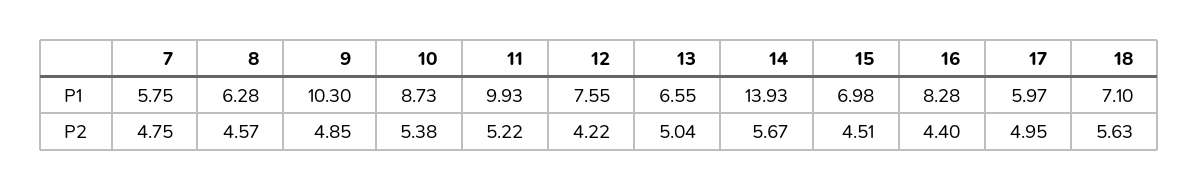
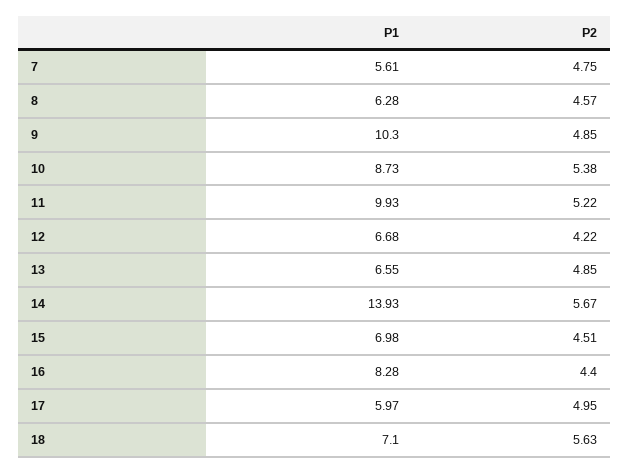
7, P1: 5.75 -> 5.61
12, P1: 7.55 -> 6.68
13, P2: 5.04 -> 4.85

